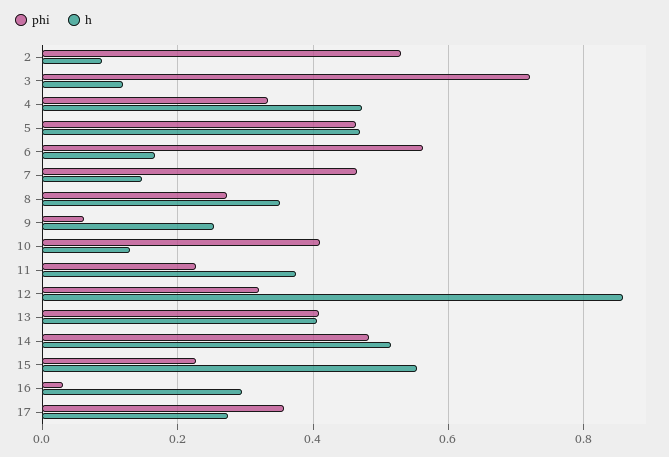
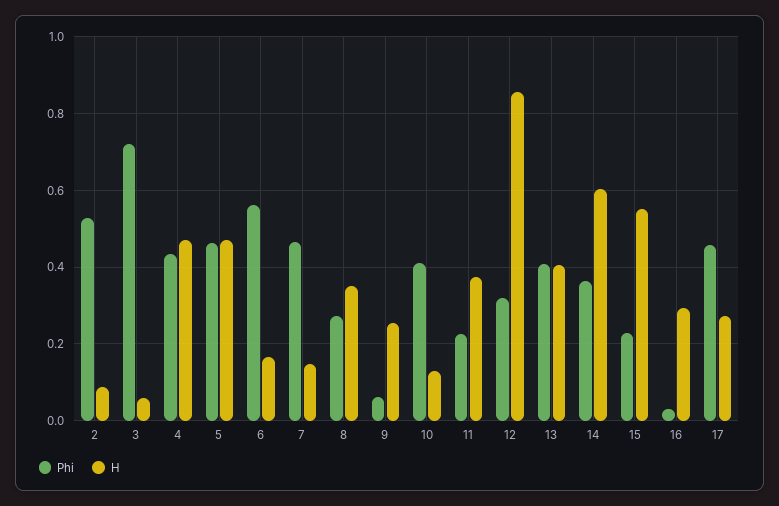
h, 3: 0.12 -> 0.06
phi, 4: 0.34 -> 0.44
phi, 14: 0.48 -> 0.36
h, 14: 0.52 -> 0.6
phi, 17: 0.36 -> 0.46

